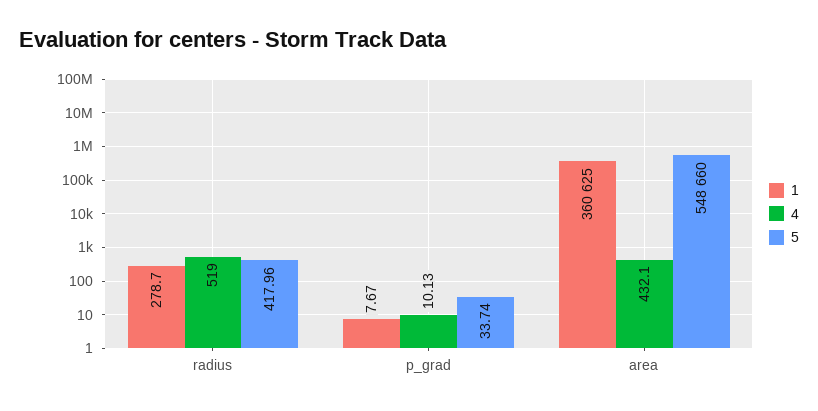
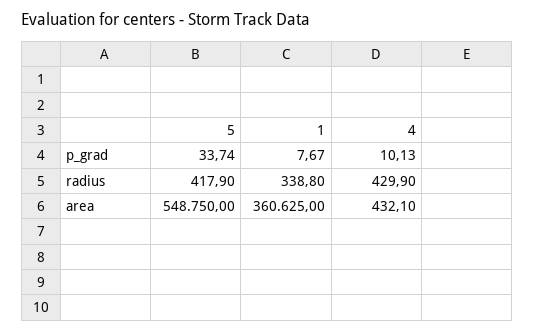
1, radius: 278.7 -> 338.8
4, radius: 519 -> 429.9
5, radius: 417.96 -> 417.9
5, area: 548660 -> 548750

